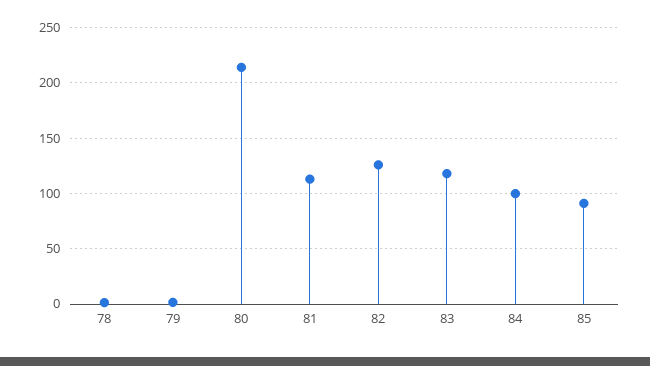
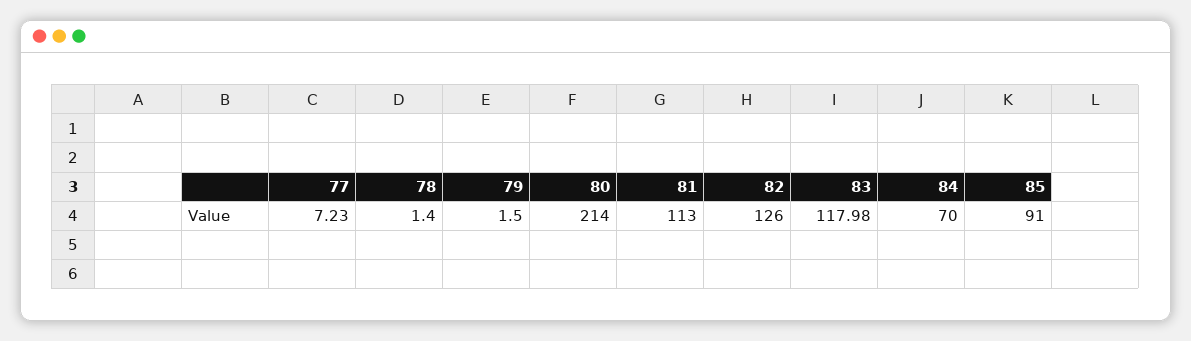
84: 100 -> 70
77: none -> 7.23

